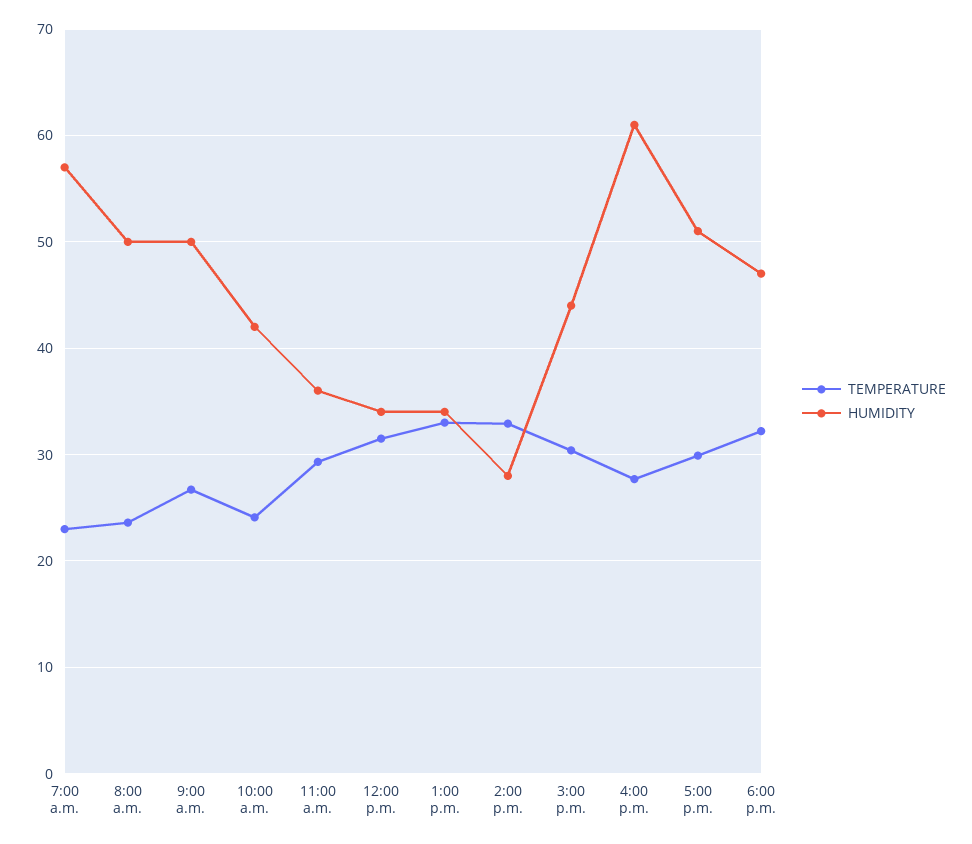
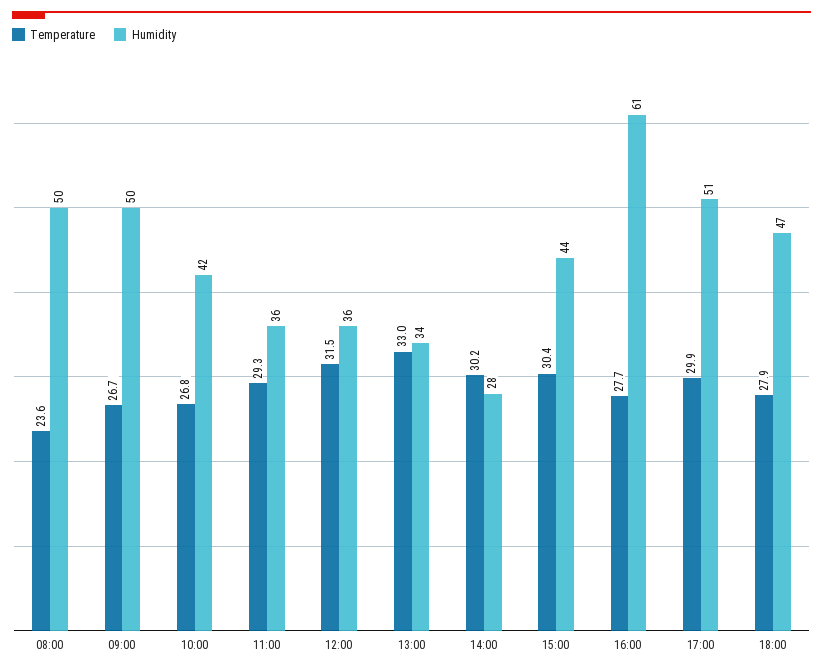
TEMPERATURE, 7:00 a.m.: 23 -> none
HUMIDITY, 7:00 a.m.: 57 -> none
TEMPERATURE, 10:00 a.m.: 24 -> 26.8
HUMIDITY, 12:00 p.m.: 34 -> 36
TEMPERATURE, 2:00 p.m.: 33 -> 30.2
TEMPERATURE, 6:00 p.m.: 32 -> 27.9

